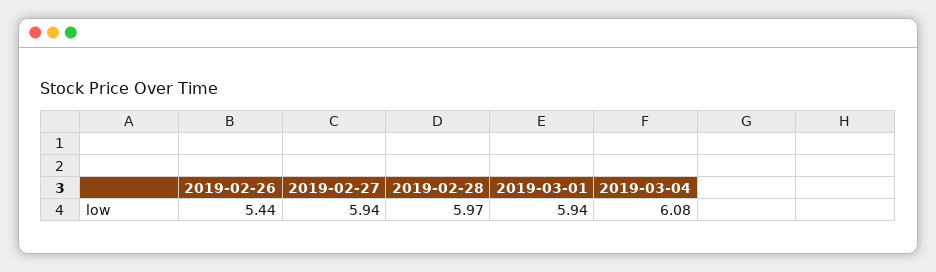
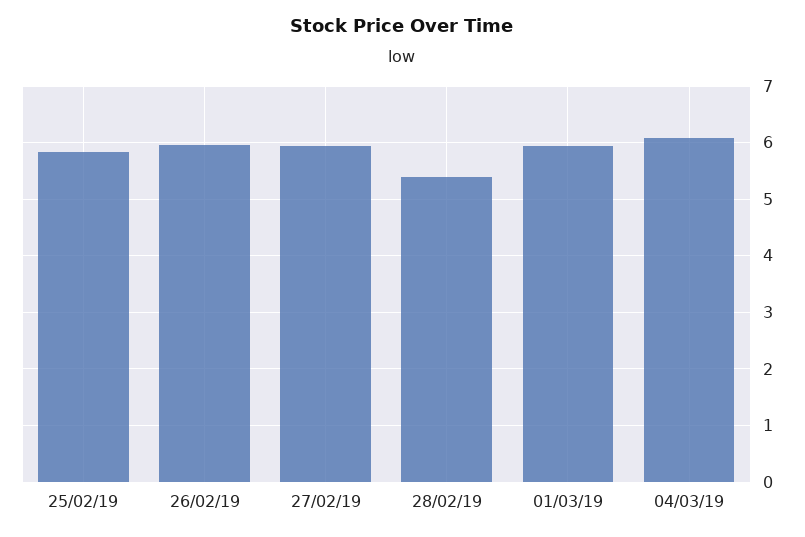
2019-02-26: 5.44 -> 6
2019-02-28: 5.97 -> 5.4
25/02/19: none -> 5.8

